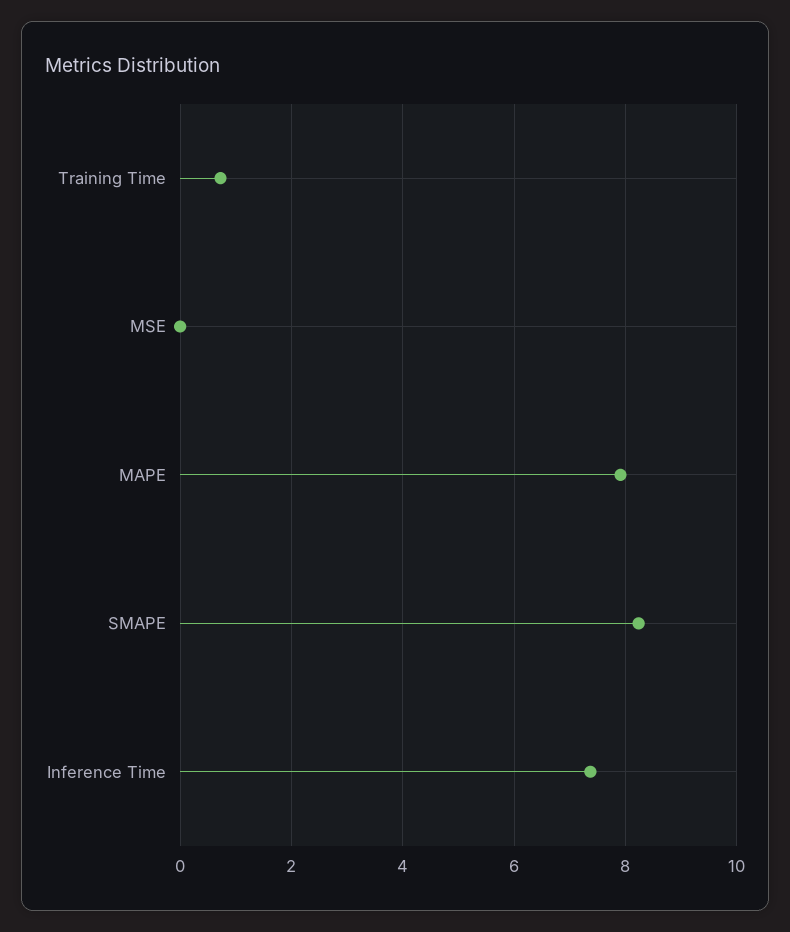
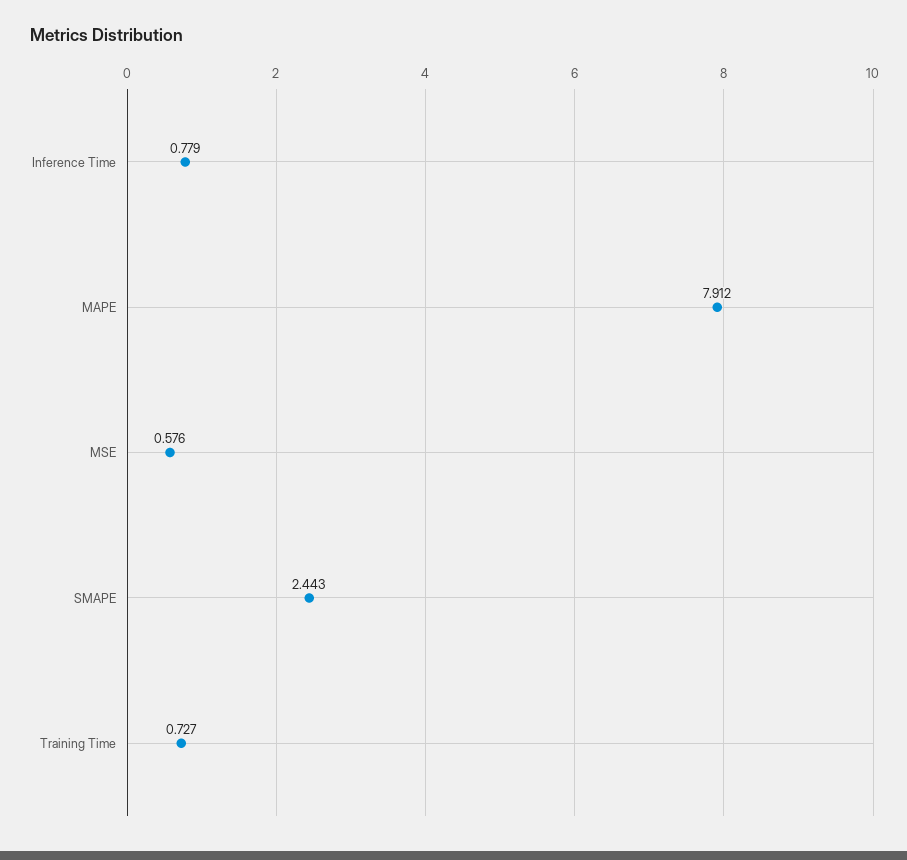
MSE: 0 -> 0.576
SMAPE: 8.2 -> 2.443
Inference Time: 7.4 -> 0.779

